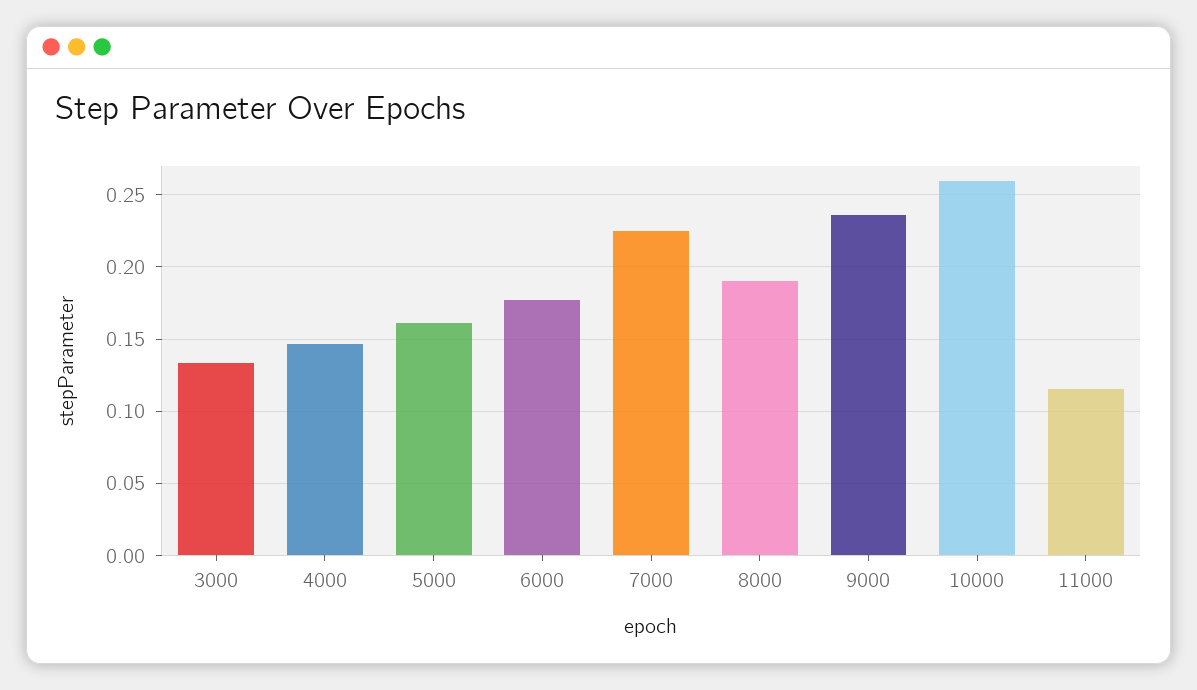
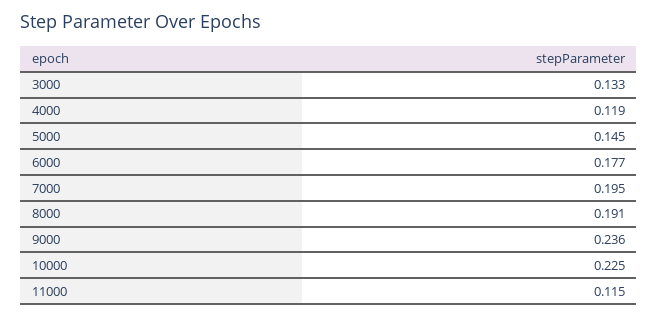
4000: 0.145 -> 0.119
5000: 0.16 -> 0.145
7000: 0.225 -> 0.195
10000: 0.26 -> 0.225

